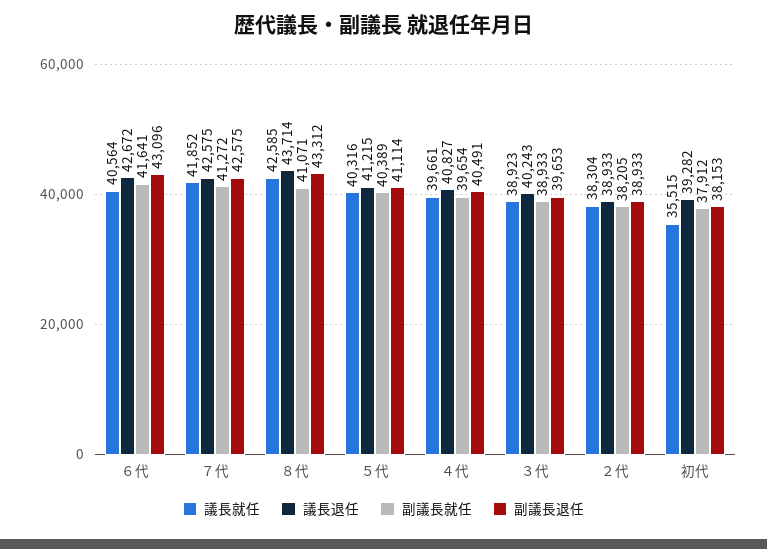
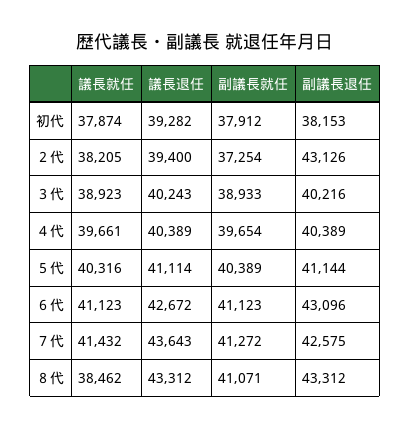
議長就任, ６代: 40564 -> 41123
副議長就任, ６代: 41641 -> 41123
議長就任, ７代: 41852 -> 41432
議長退任, ７代: 42575 -> 43643
議長就任, ８代: 42585 -> 38462
議長退任, ８代: 43714 -> 43312
議長退任, ５代: 41215 -> 41114
副議長退任, ５代: 41114 -> 41144
議長退任, ４代: 40827 -> 40389
副議長退任, ４代: 40491 -> 40389
副議長退任, ３代: 39653 -> 40216
議長就任, ２代: 38304 -> 38205
議長退任, ２代: 38933 -> 39400
副議長就任, ２代: 38205 -> 37254
副議長退任, ２代: 38933 -> 43126
議長就任, 初代: 35515 -> 37874

